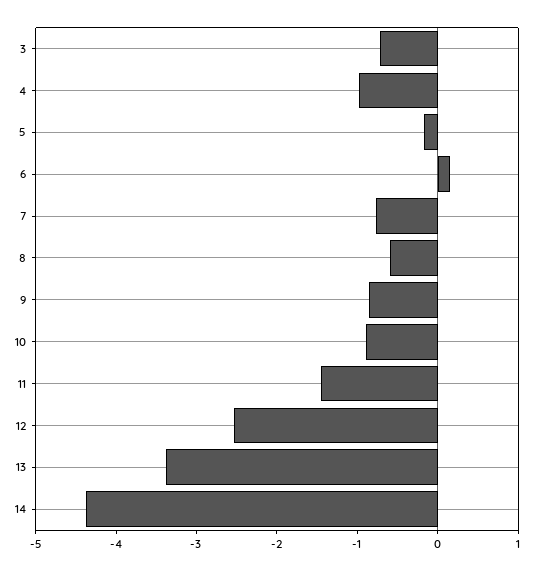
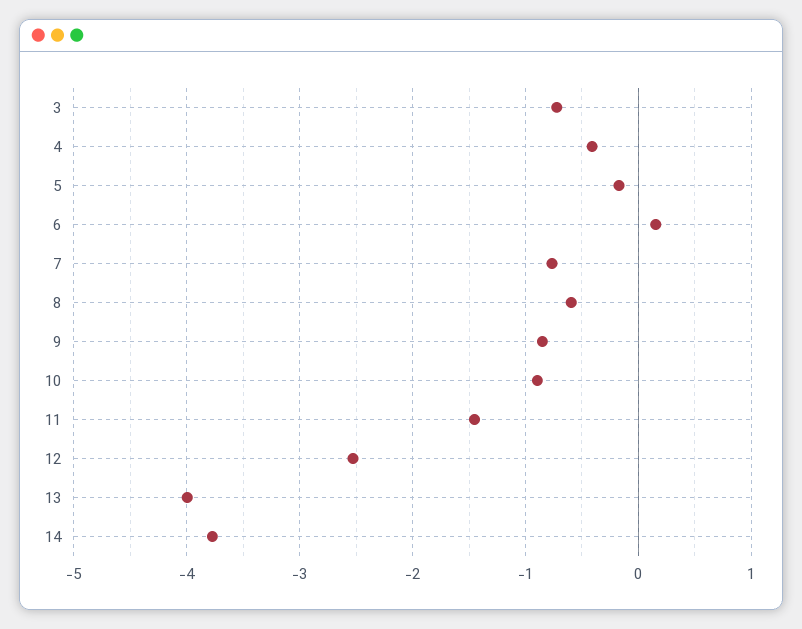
4: -1 -> -0.4
13: -3.4 -> -4
14: -4.4 -> -3.8

